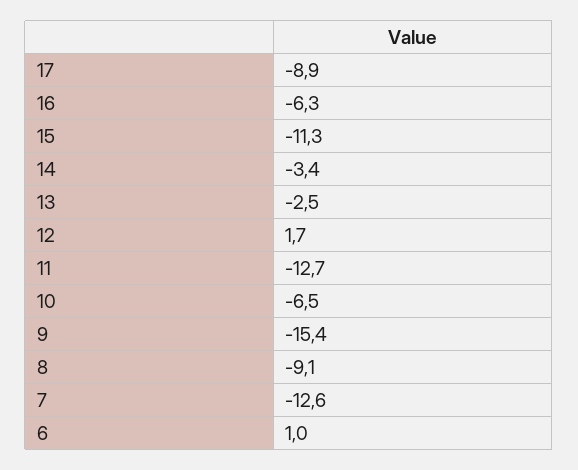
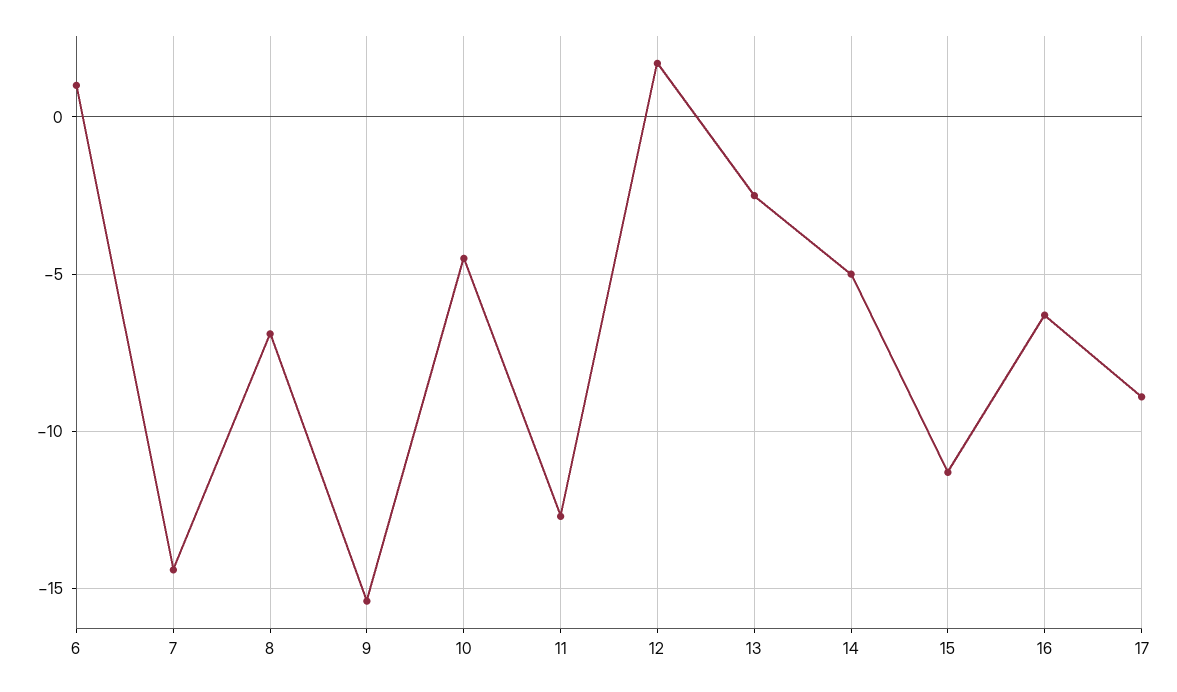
14: -3.4 -> -5
10: -6.5 -> -4.5
8: -9.1 -> -7
7: -12.6 -> -14.5

